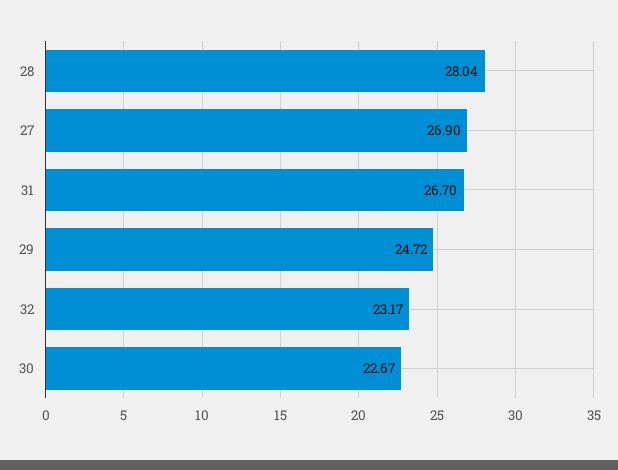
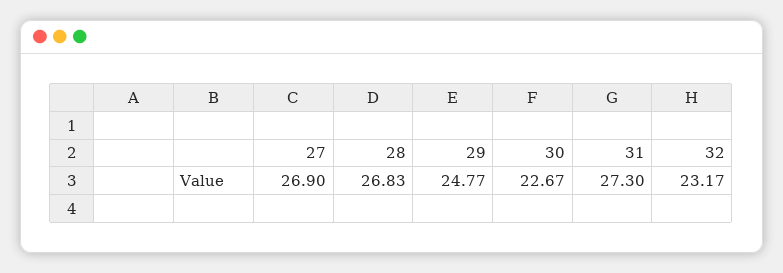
28: 28.04 -> 26.83
31: 26.7 -> 27.3
29: 24.72 -> 24.77

